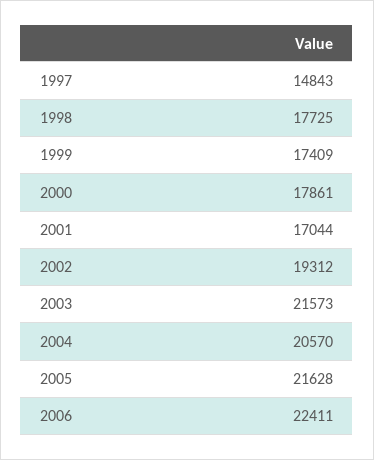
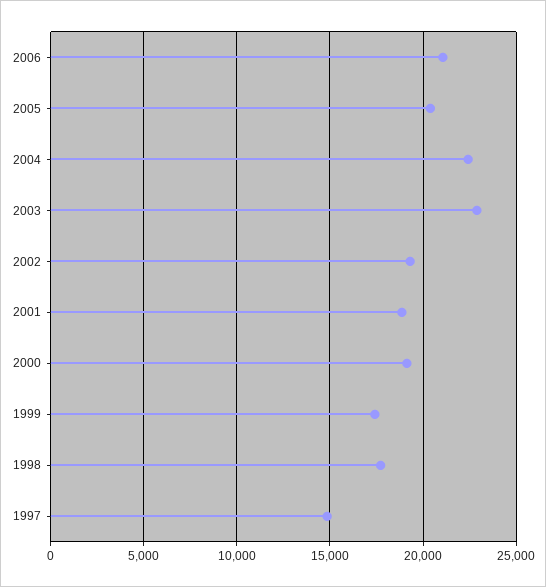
2000: 17861 -> 19000
2001: 17044 -> 19000
2003: 21573 -> 23000
2004: 20570 -> 22500
2005: 21628 -> 20500
2006: 22411 -> 21000

